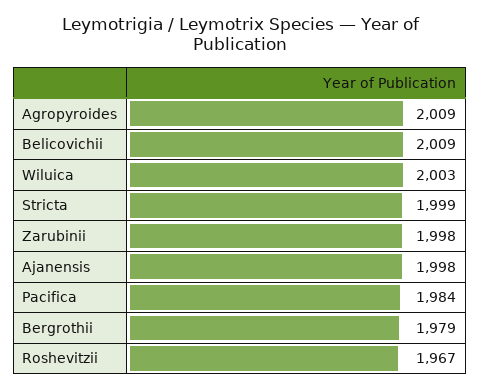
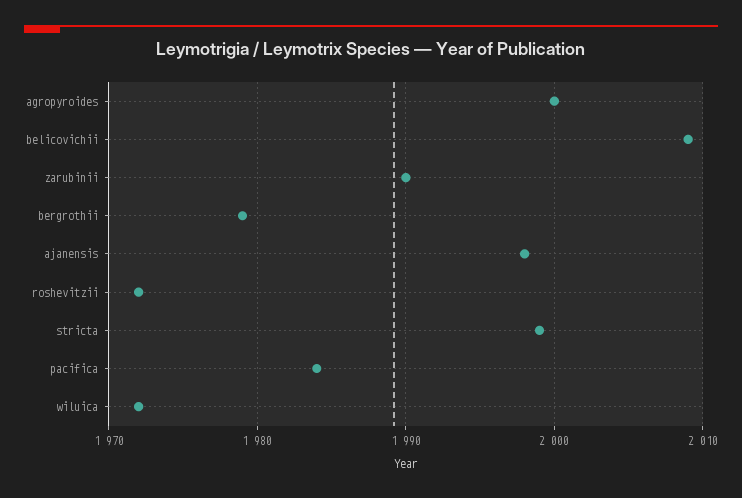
Agropyroides: 2009 -> 2000
Wiluica: 2003 -> 1972
Zarubinii: 1998 -> 1990
Roshevitzii: 1967 -> 1972

